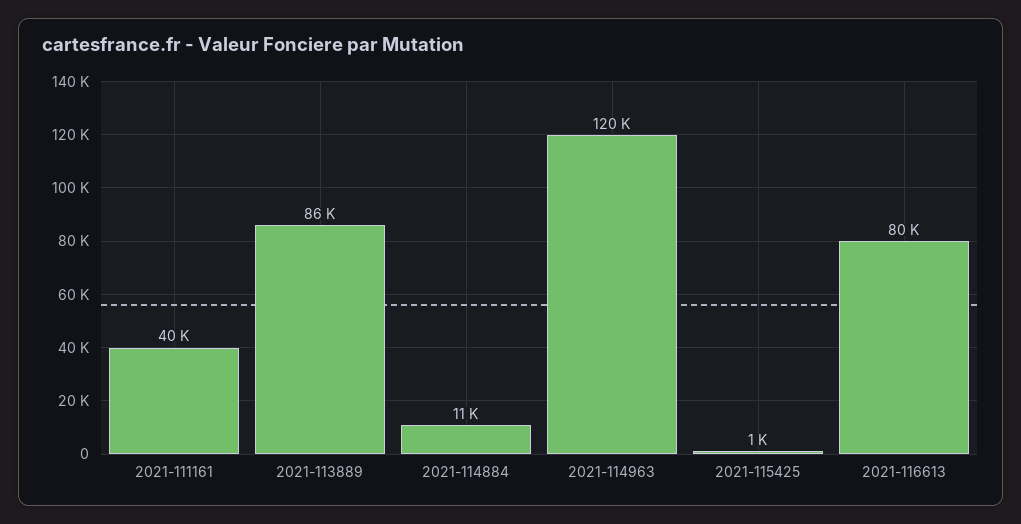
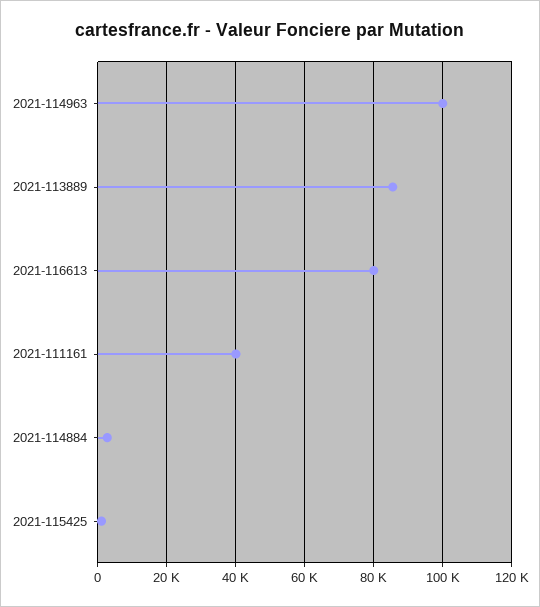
2021-114884: 11000 -> 2000
2021-114963: 120000 -> 100000

